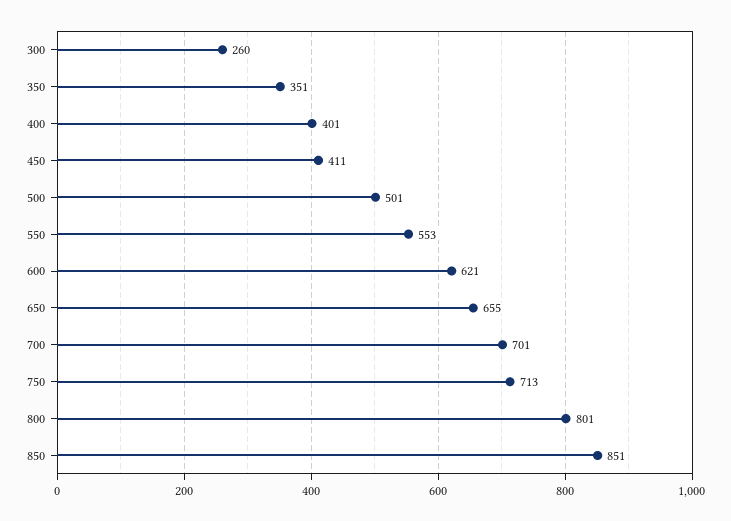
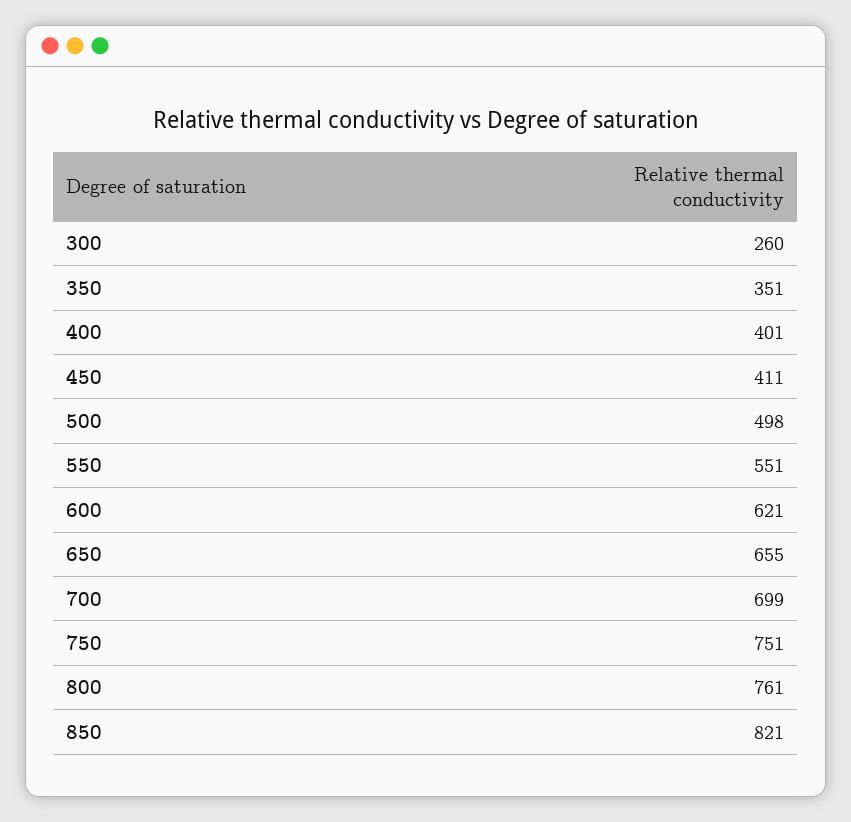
500: 501 -> 498
550: 553 -> 551
700: 701 -> 699
750: 713 -> 751
800: 801 -> 761
850: 851 -> 821

